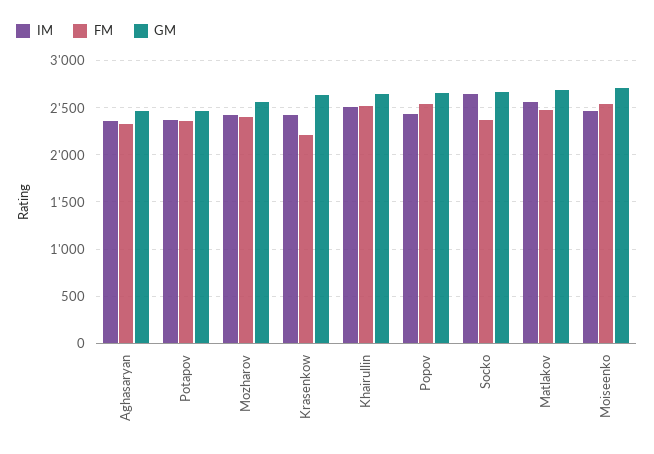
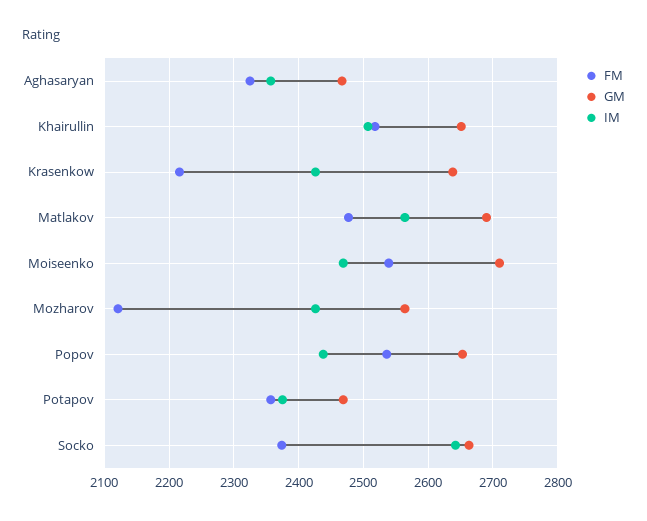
FM, Mozharov: 2400 -> 2120

